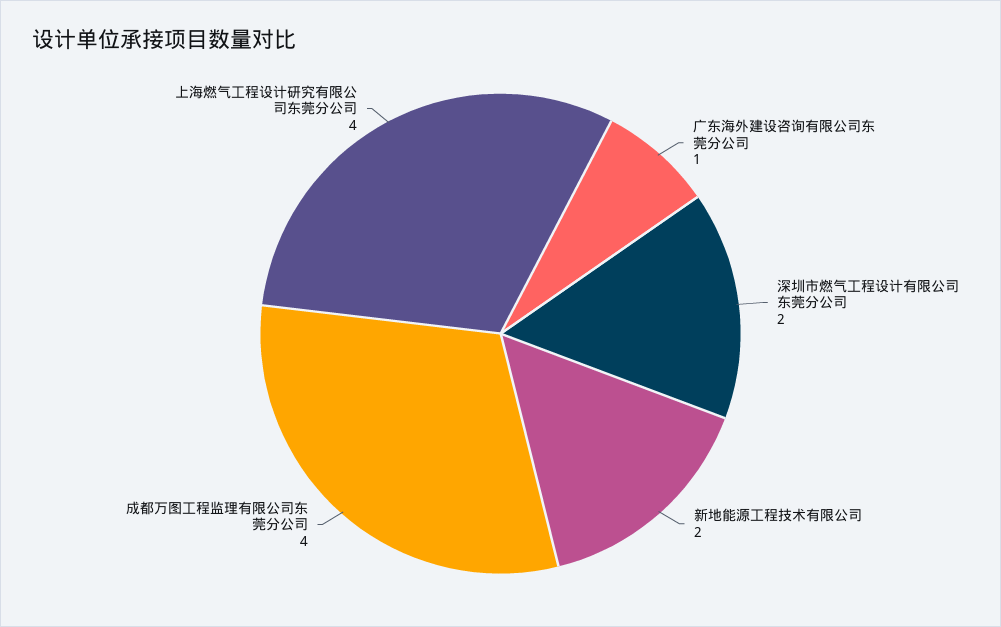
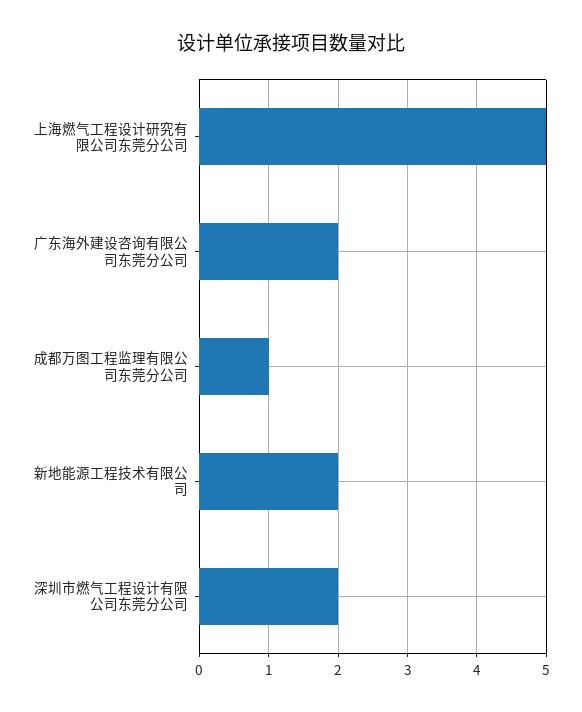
广东海外建设咨询有限公司东莞分公司: 1 -> 2
成都万图工程监理有限公司东莞分公司: 4 -> 1
上海燃气工程设计研究有限公司东莞分公司: 4 -> 5

